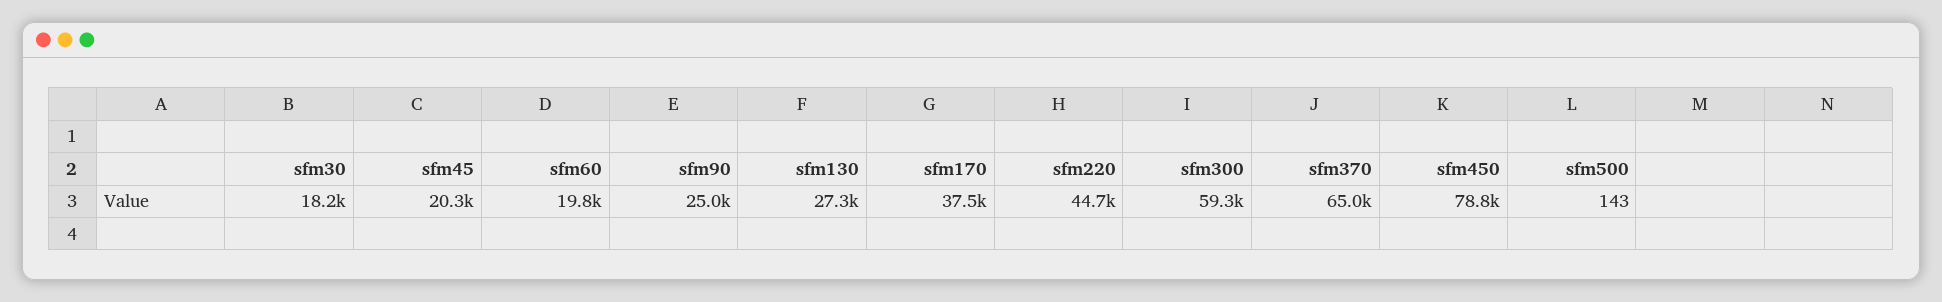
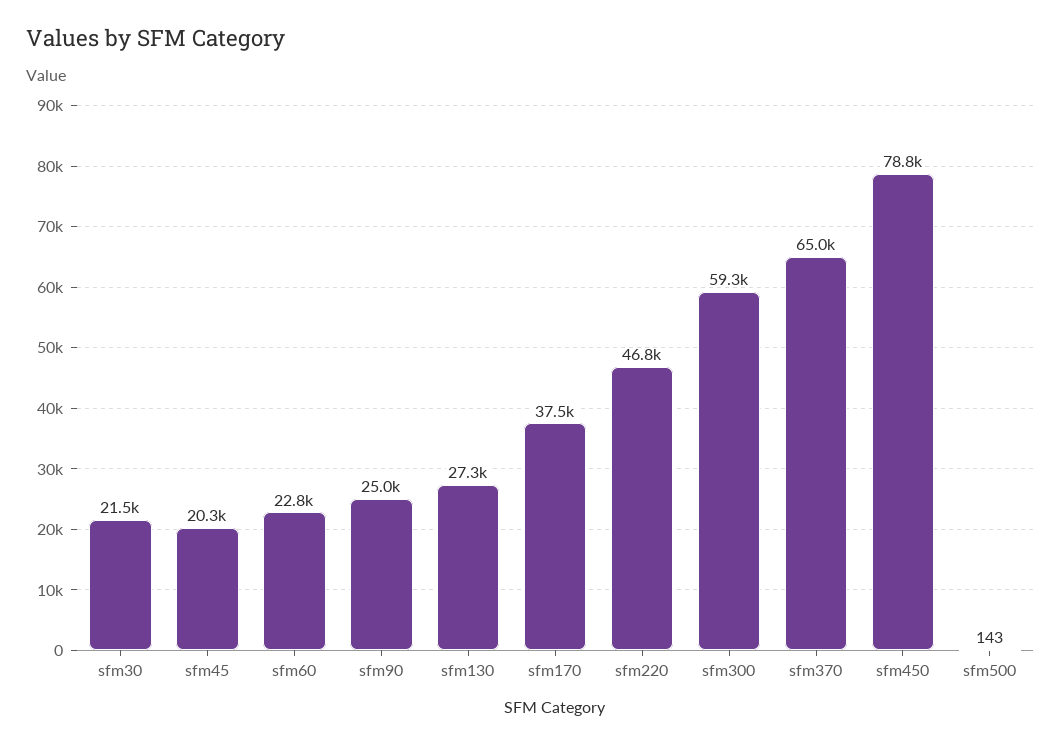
sfm30: 18200 -> 21500
sfm60: 19800 -> 22800
sfm220: 44700 -> 46800

